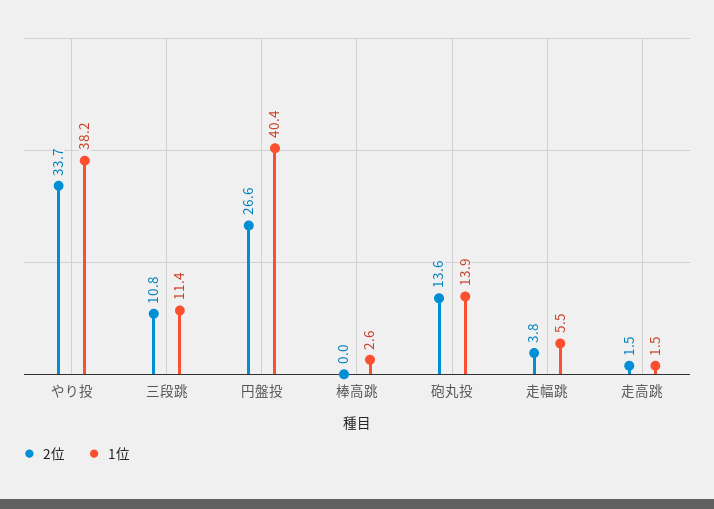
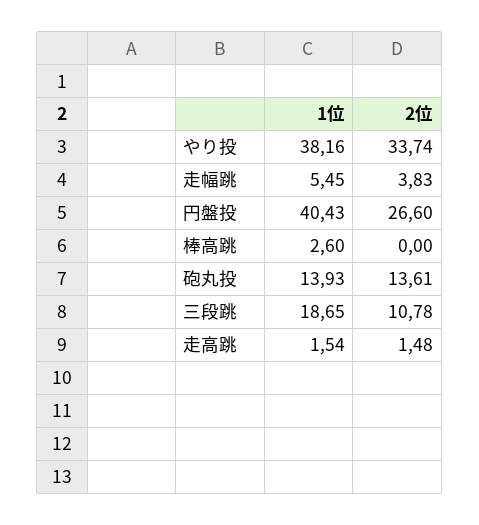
1位, 三段跳: 11.4 -> 18.65

